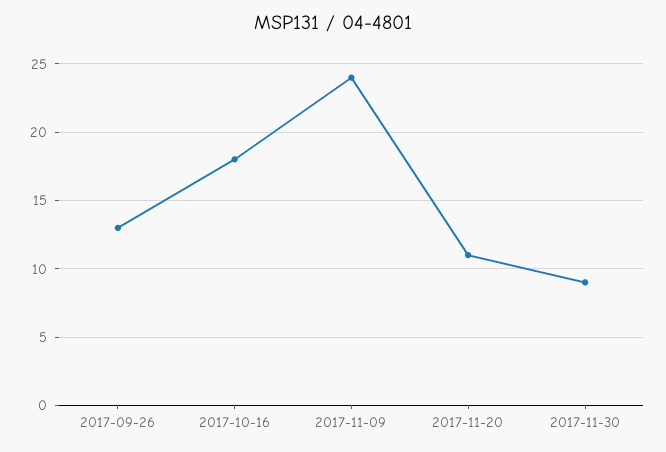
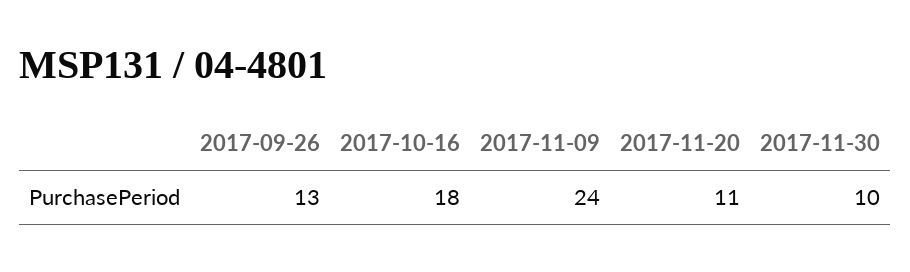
2017-11-30: 9 -> 10

